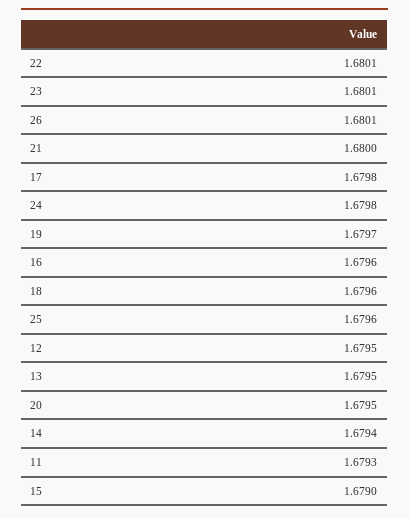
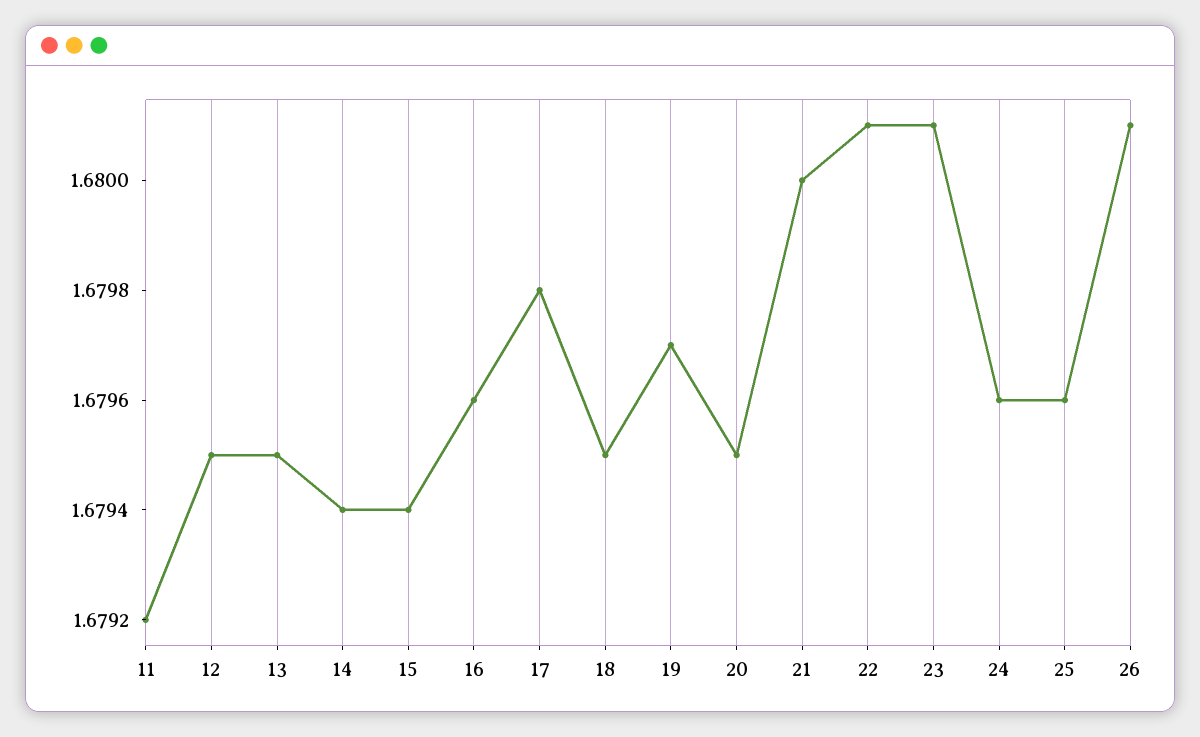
24: 1.6798 -> 1.6796
18: 1.6796 -> 1.6795
11: 1.6793 -> 1.6792
15: 1.679 -> 1.6794

